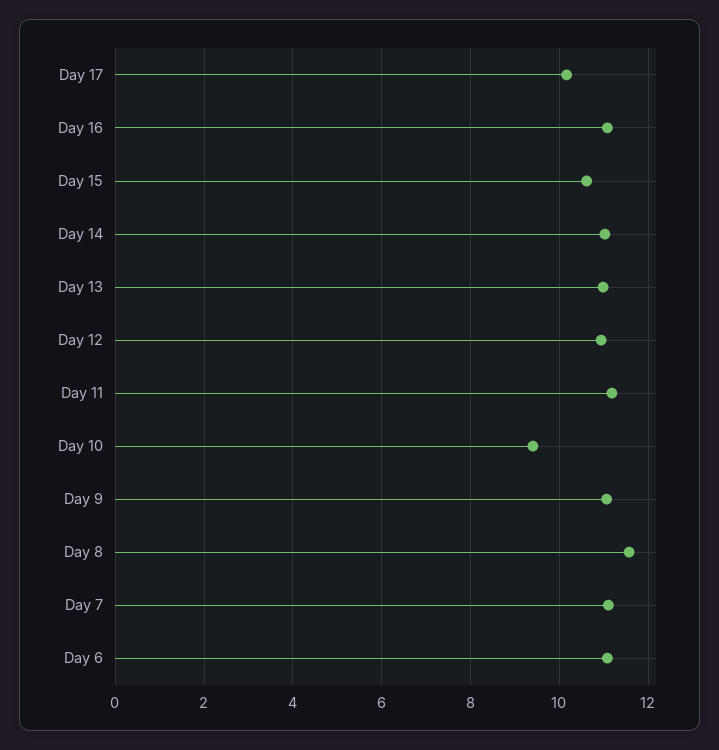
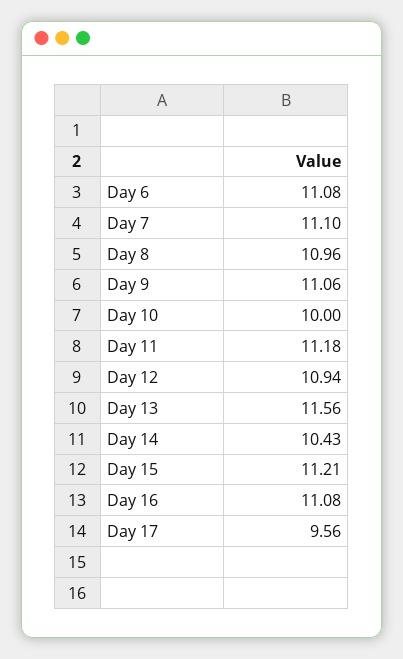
Day 17: 10.2 -> 9.56
Day 15: 10.6 -> 11.21
Day 14: 11 -> 10.43
Day 13: 11 -> 11.56
Day 10: 9.4 -> 10
Day 8: 11.6 -> 10.96

